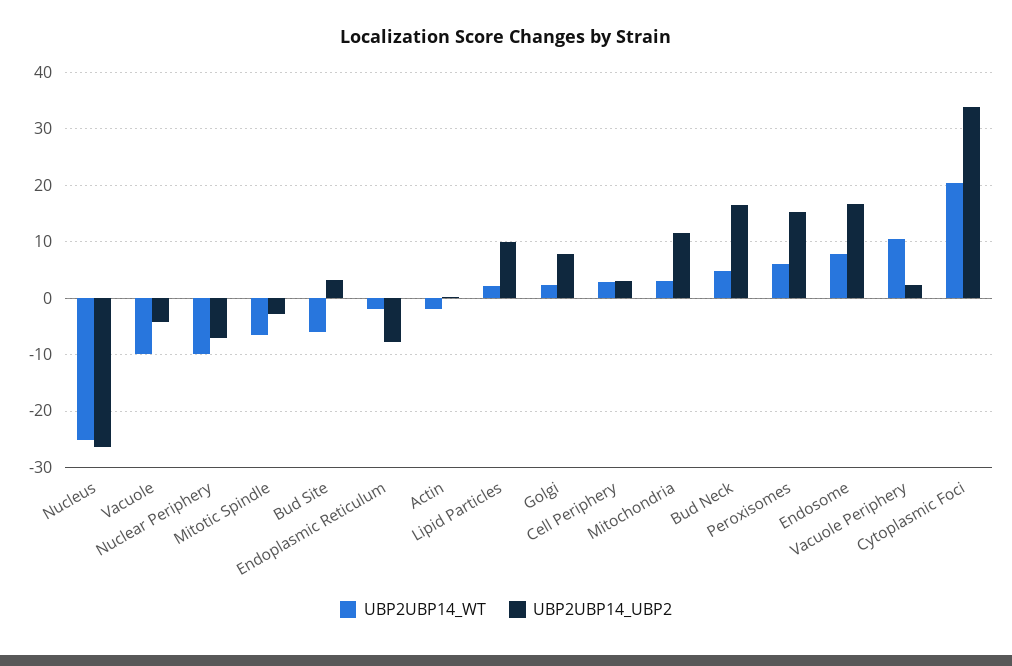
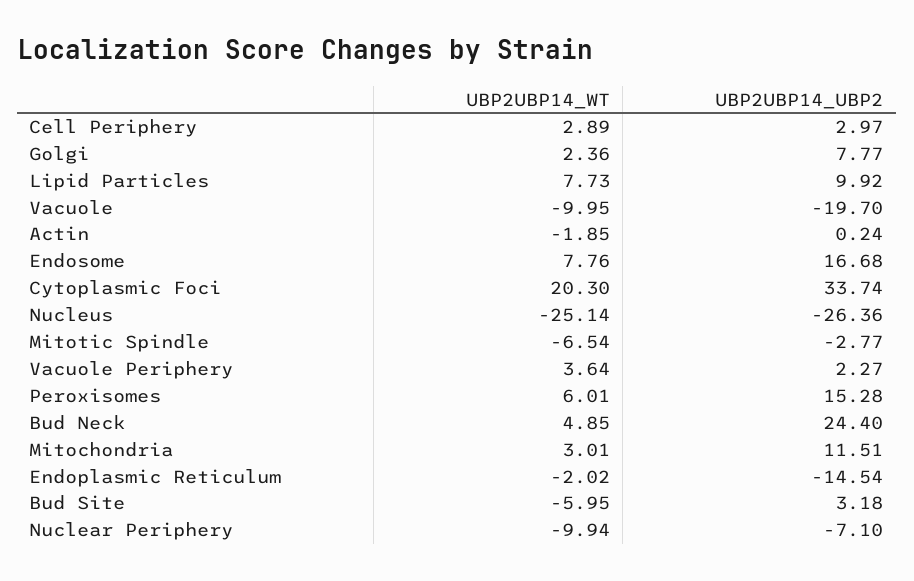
UBP2UBP14_UBP2, Vacuole: -4 -> -19.7
UBP2UBP14_UBP2, Endoplasmic Reticulum: -8 -> -14.54
UBP2UBP14_WT, Lipid Particles: 2 -> 7.73
UBP2UBP14_UBP2, Bud Neck: 16 -> 24.4
UBP2UBP14_WT, Vacuole Periphery: 10 -> 3.64

